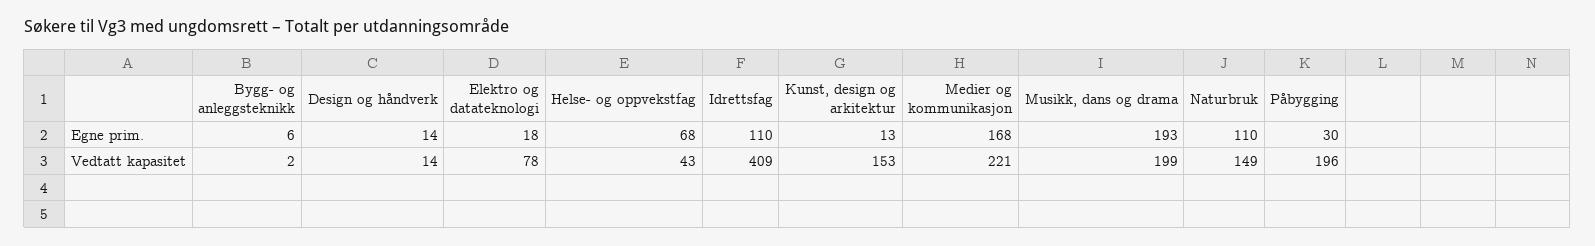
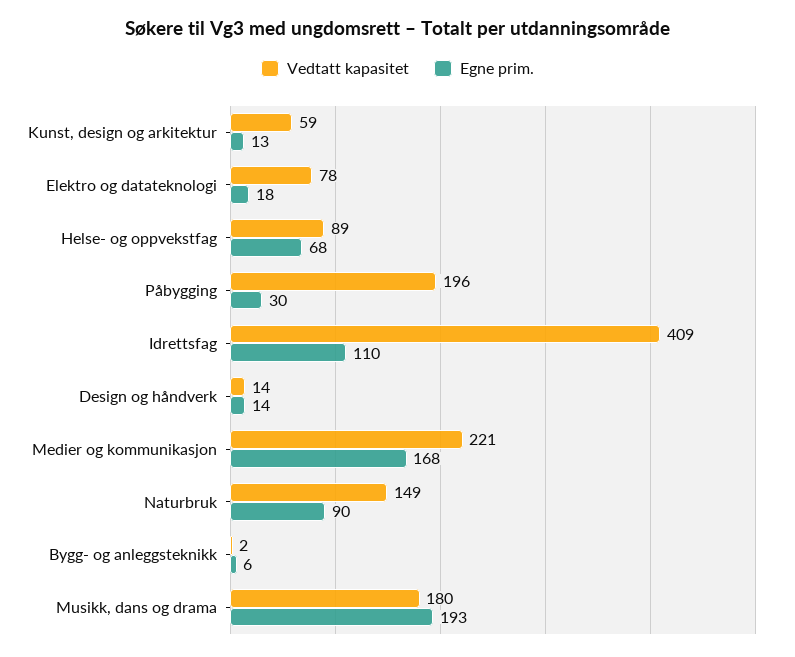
Egne prim., Naturbruk: 110 -> 90
Vedtatt kapasitet, Helse- og oppvekstfag: 43 -> 89
Vedtatt kapasitet, Kunst, design og arkitektur: 153 -> 59
Vedtatt kapasitet, Musikk, dans og drama: 199 -> 180

